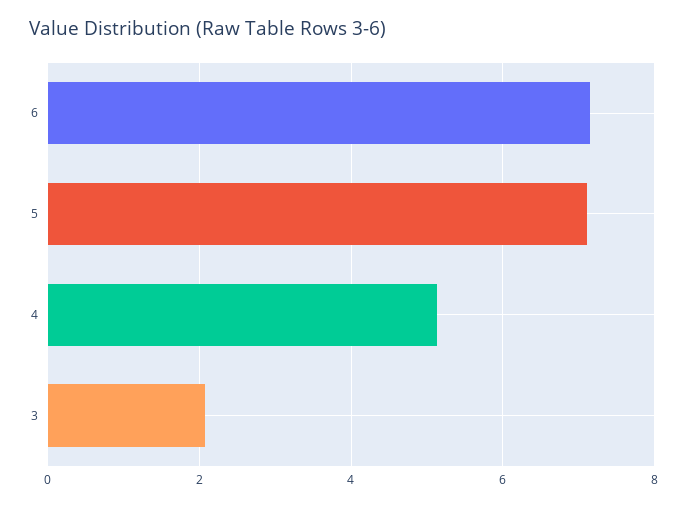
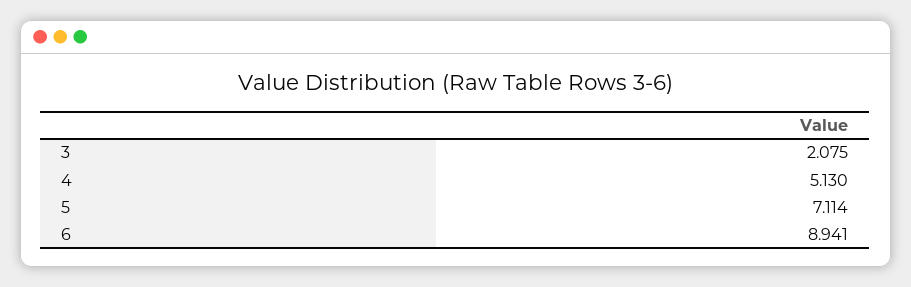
6: 7.2 -> 8.941

